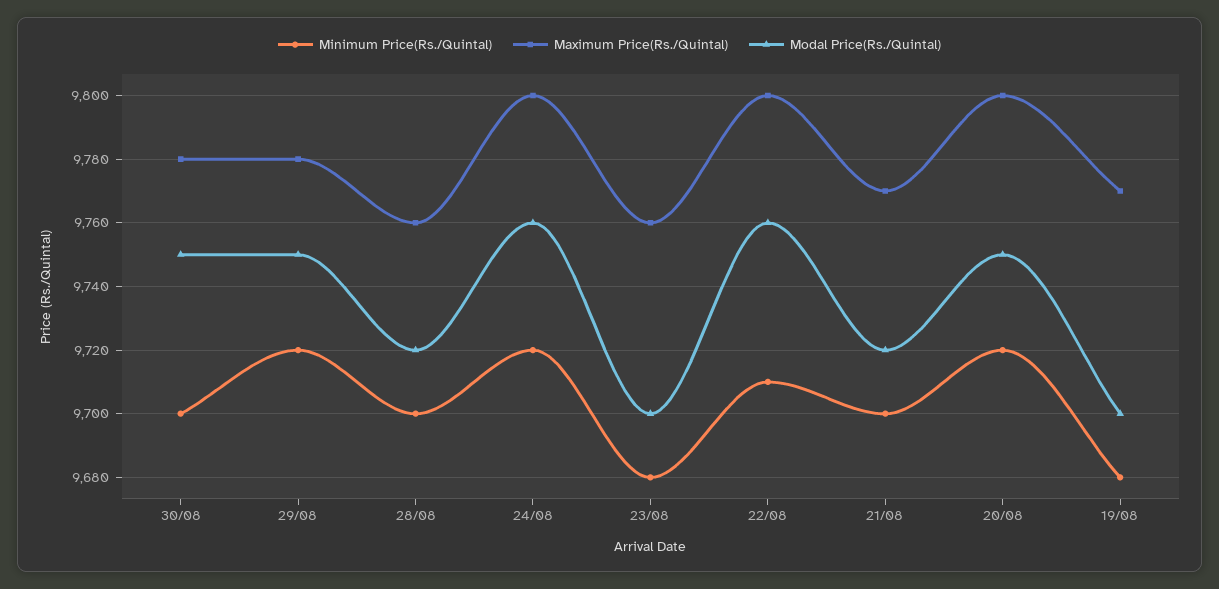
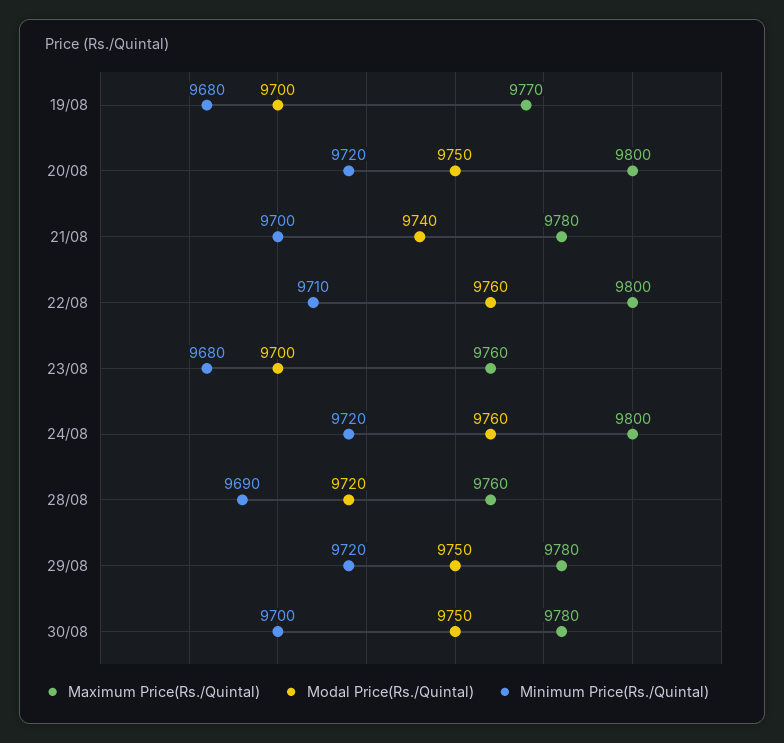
Minimum Price(Rs./Quintal), 28/08: 9700 -> 9690
Maximum Price(Rs./Quintal), 21/08: 9770 -> 9780
Modal Price(Rs./Quintal), 21/08: 9720 -> 9740

